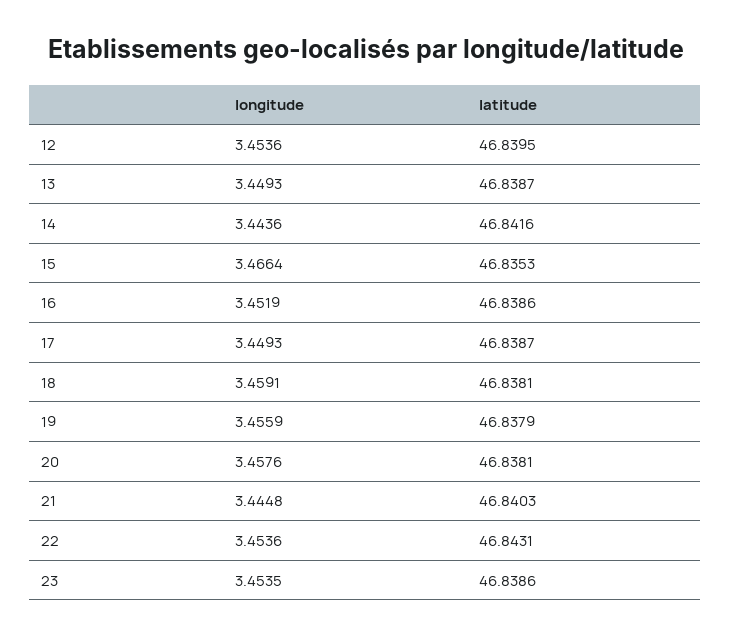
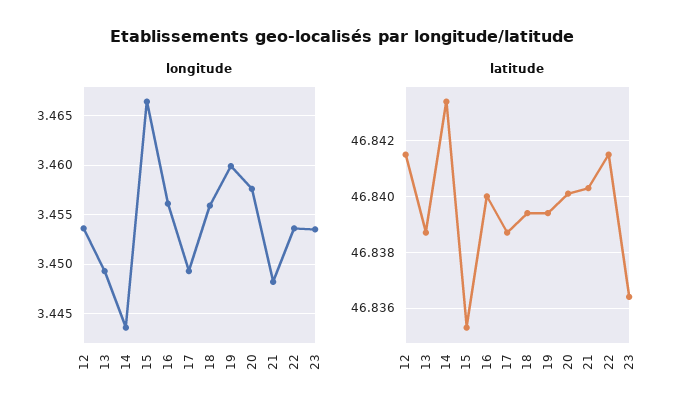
latitude, 12: 46.8395 -> 46.8415
latitude, 14: 46.8416 -> 46.8435
longitude, 16: 3.4519 -> 3.456
latitude, 16: 46.8386 -> 46.84
longitude, 18: 3.4591 -> 3.456
latitude, 18: 46.8381 -> 46.8395
longitude, 19: 3.4559 -> 3.46
latitude, 19: 46.8379 -> 46.8395
latitude, 20: 46.8381 -> 46.84
longitude, 21: 3.4448 -> 3.448
latitude, 22: 46.8431 -> 46.8415
latitude, 23: 46.8386 -> 46.8365

